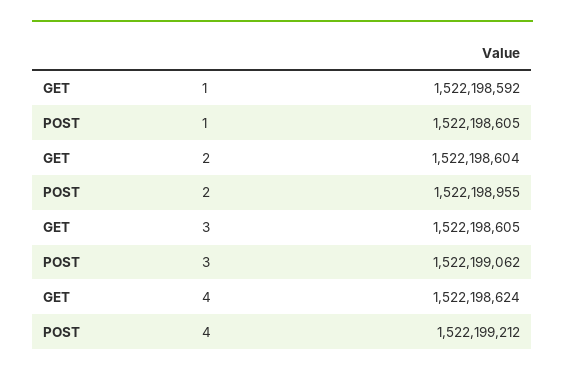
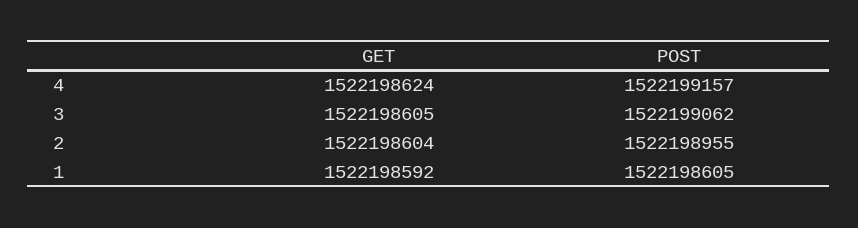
POST, 4: 1522199212 -> 1522199157

